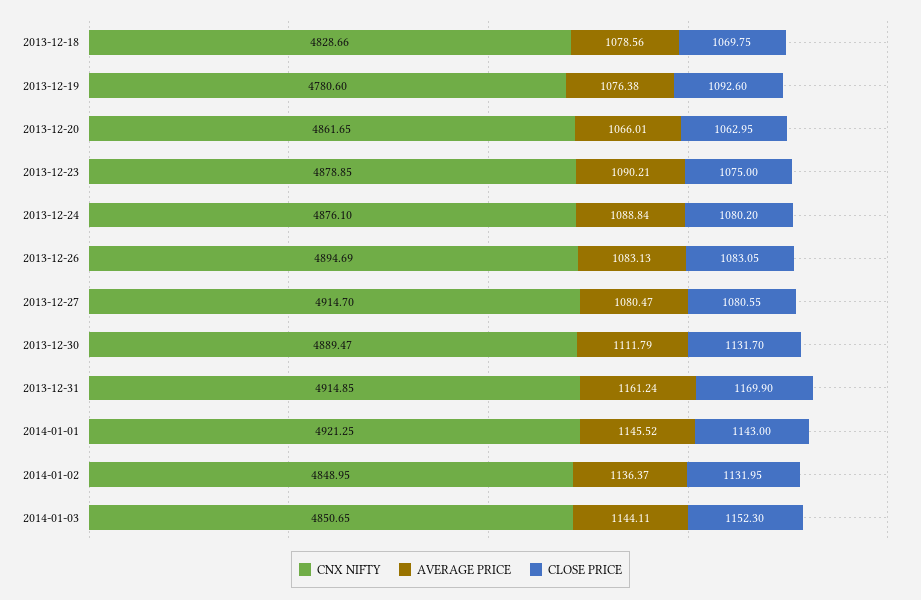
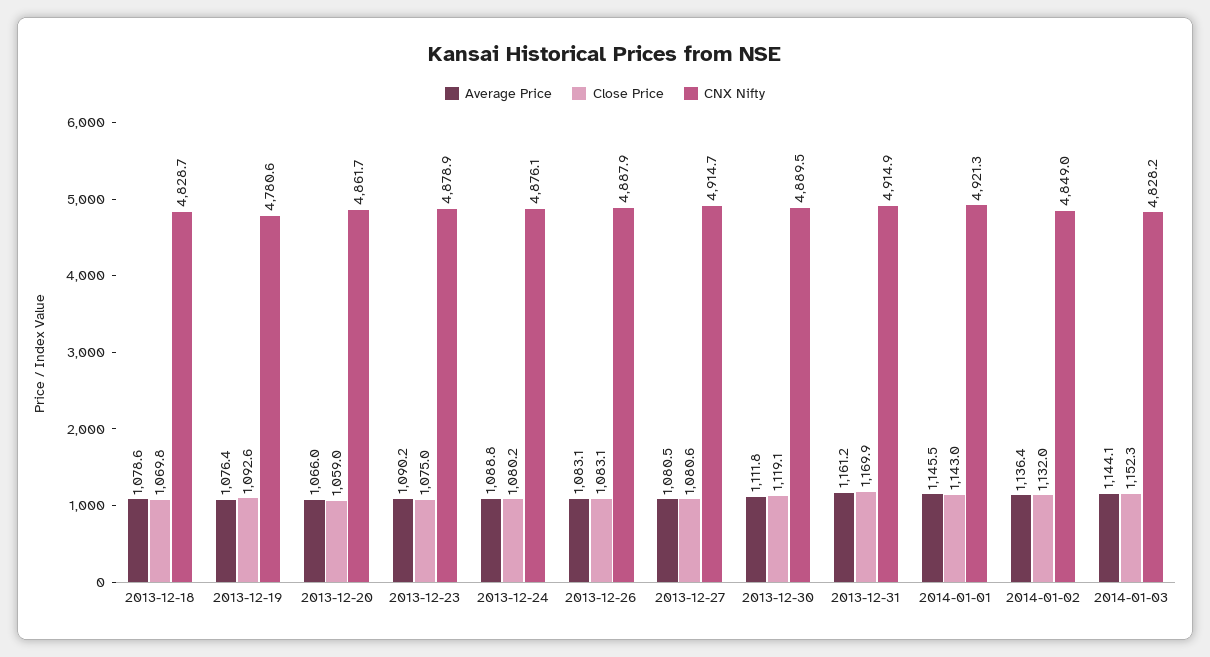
CLOSE PRICE, 2013-12-20: 1062.95 -> 1059
CNX NIFTY, 2013-12-26: 4894.69 -> 4887.9
CLOSE PRICE, 2013-12-30: 1131.7 -> 1119.1
CNX NIFTY, 2014-01-03: 4850.65 -> 4828.2

